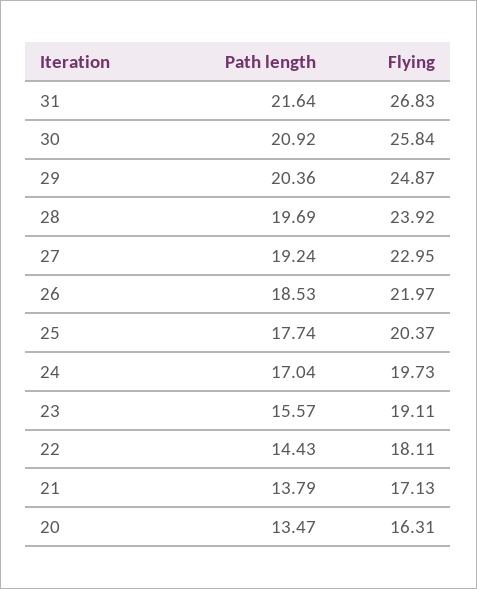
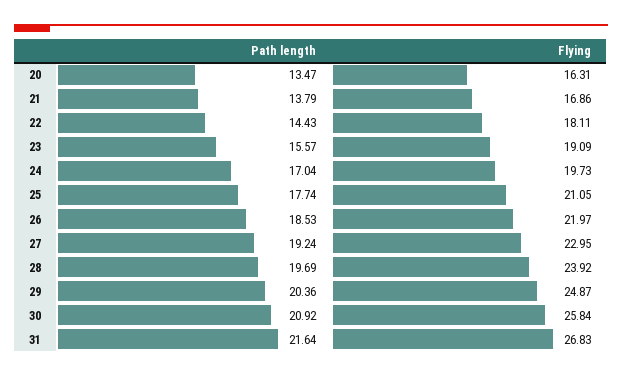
Flying, 25: 20.37 -> 21.05
Flying, 23: 19.11 -> 19.09
Flying, 21: 17.13 -> 16.86

